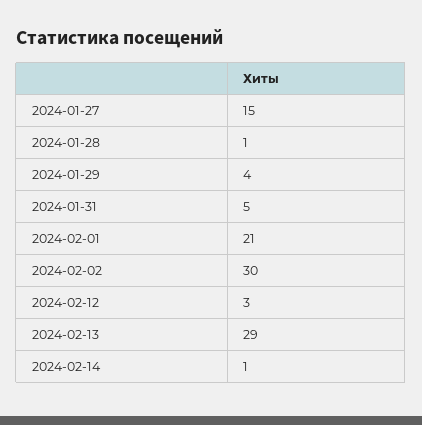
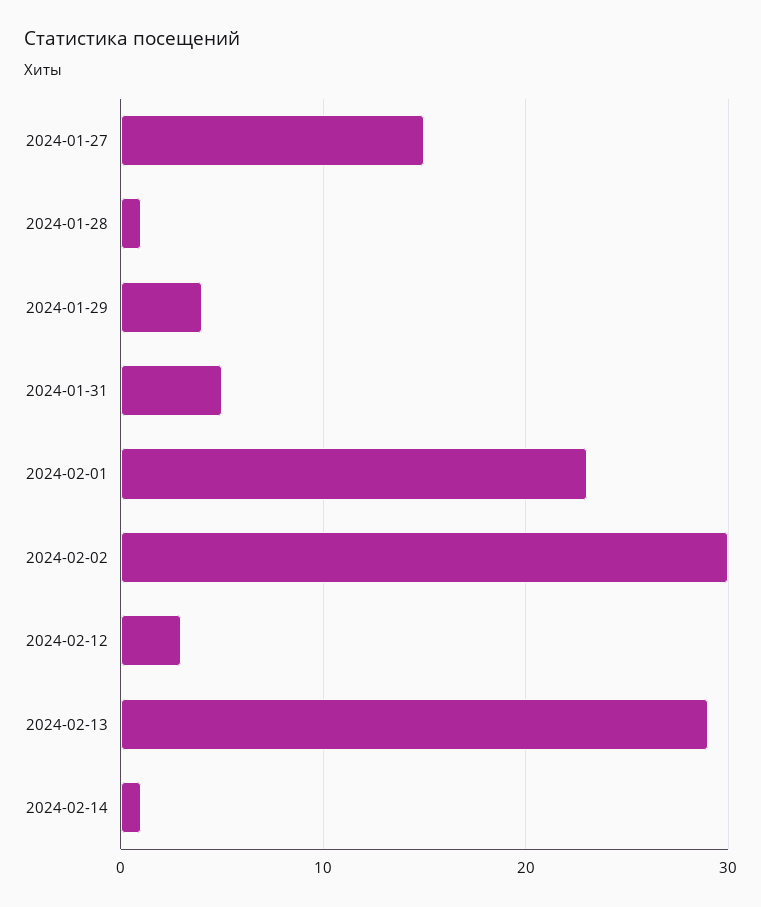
2024-02-01: 21 -> 23

